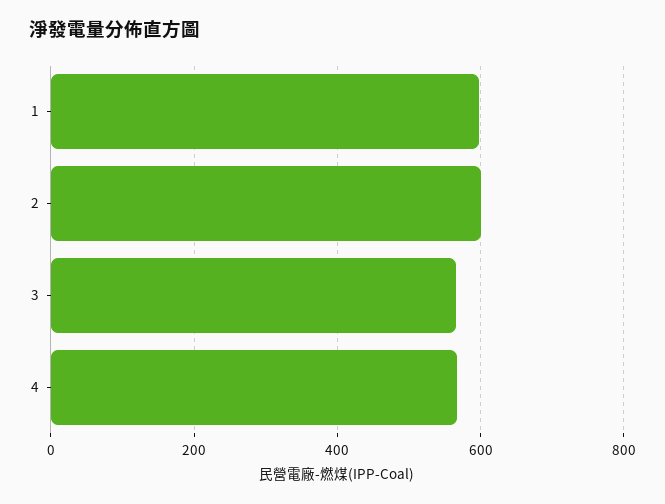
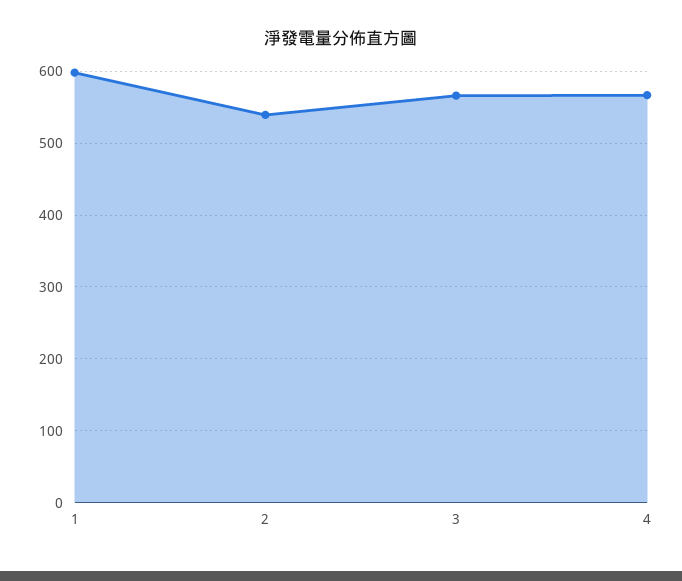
2: 600 -> 540

